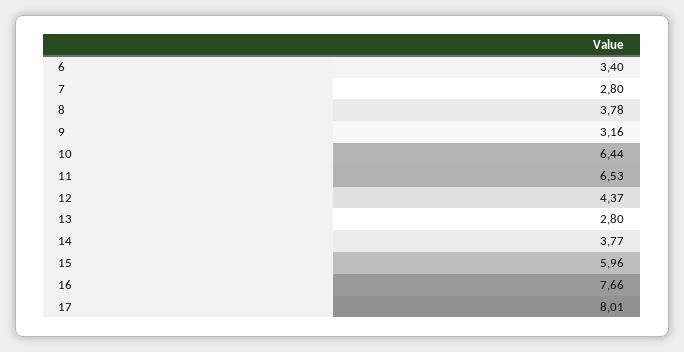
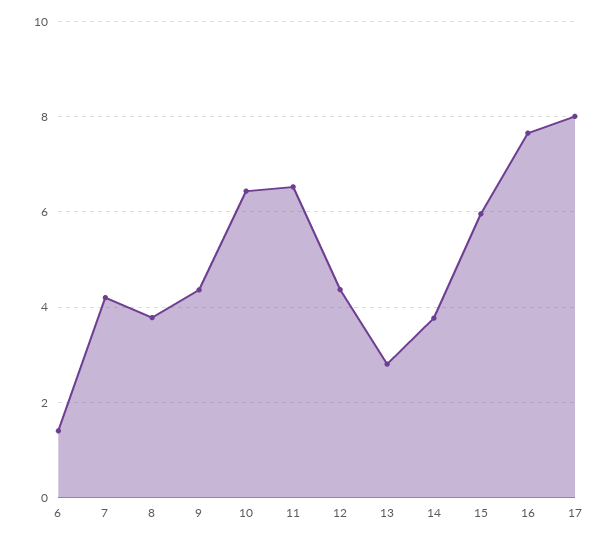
6: 3.4 -> 1.4
7: 2.8 -> 4.2
9: 3.16 -> 4.4

